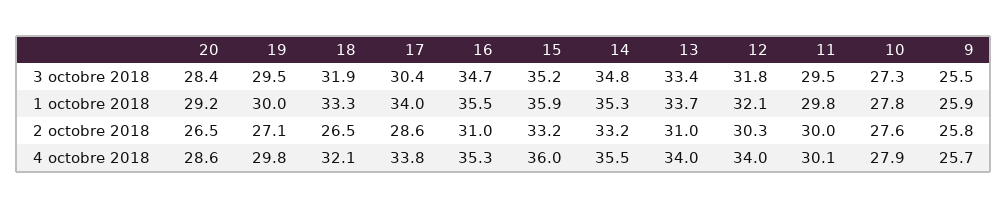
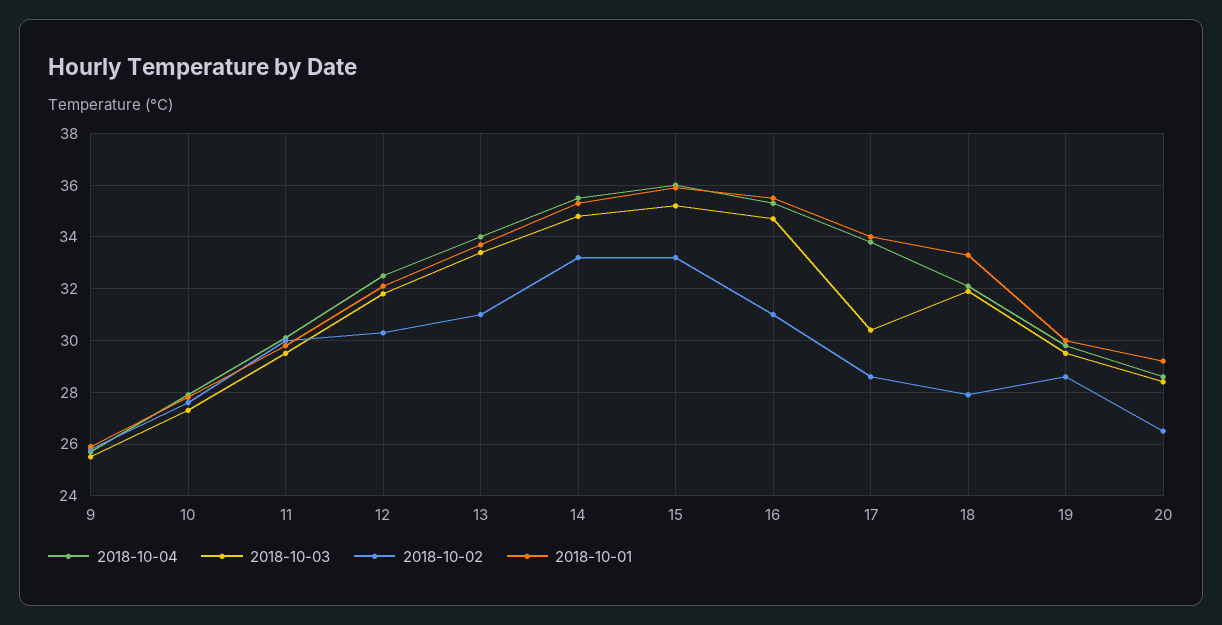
2 octobre 2018, 19: 27.1 -> 28.5
2 octobre 2018, 18: 26.5 -> 28
4 octobre 2018, 12: 34 -> 32.5

